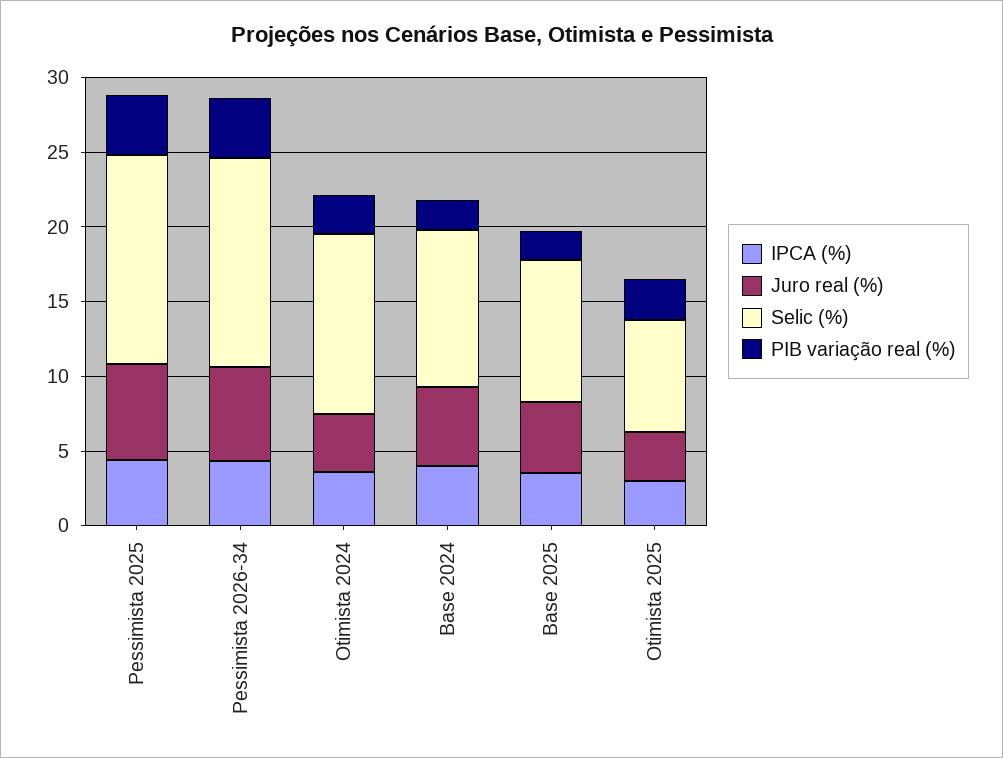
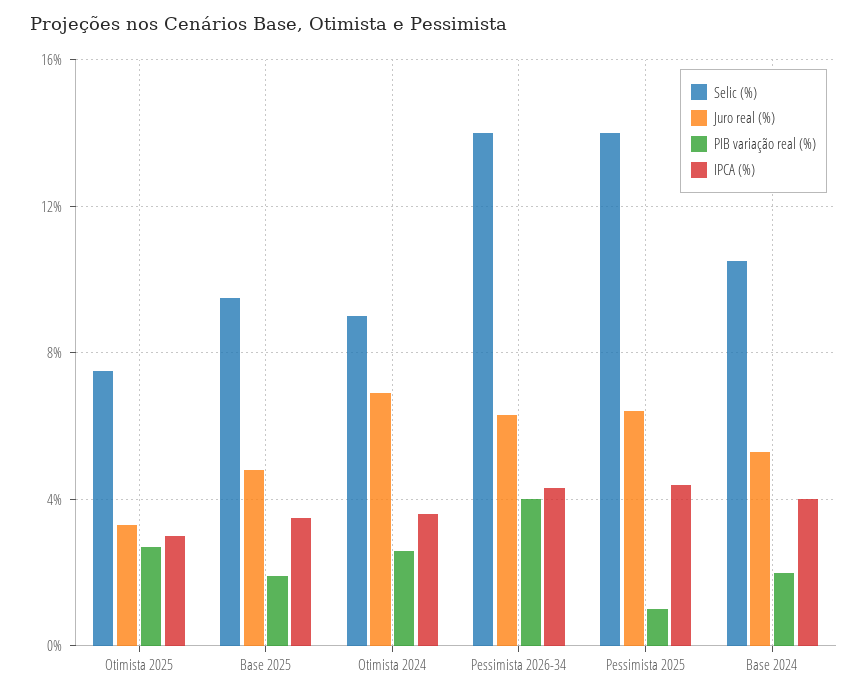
PIB variação real (%), Pessimista 2025: 4 -> 1
Juro real (%), Otimista 2024: 4 -> 7
Selic (%), Otimista 2024: 12 -> 9

